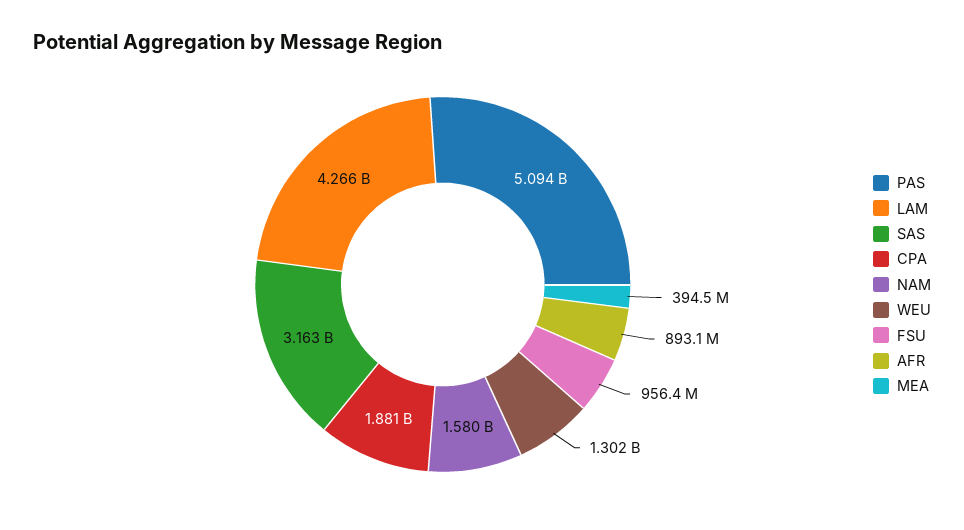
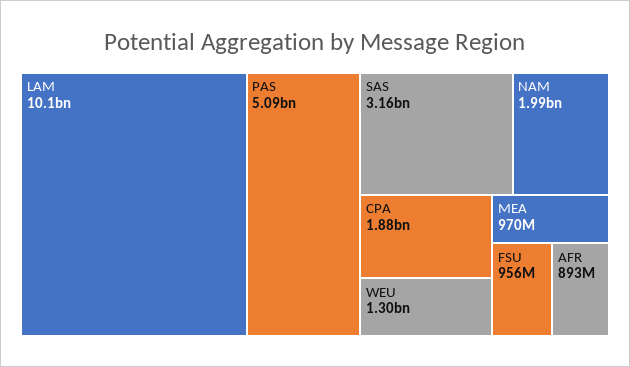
LAM: 4266000000 -> 10100000000
NAM: 1580000000 -> 1990000000
MEA: 394500000 -> 970000000

